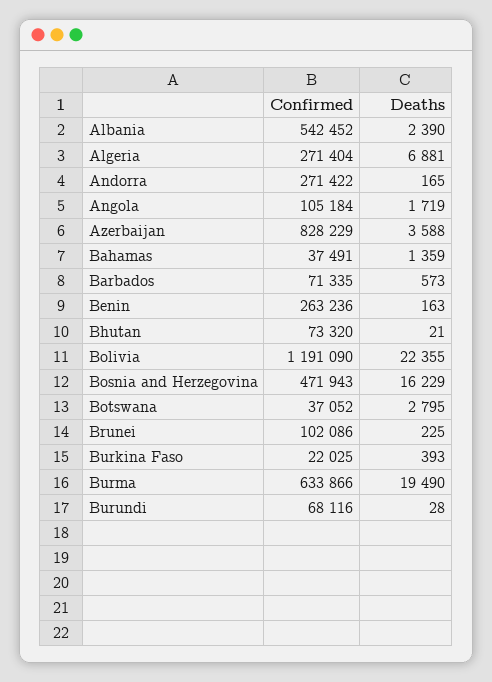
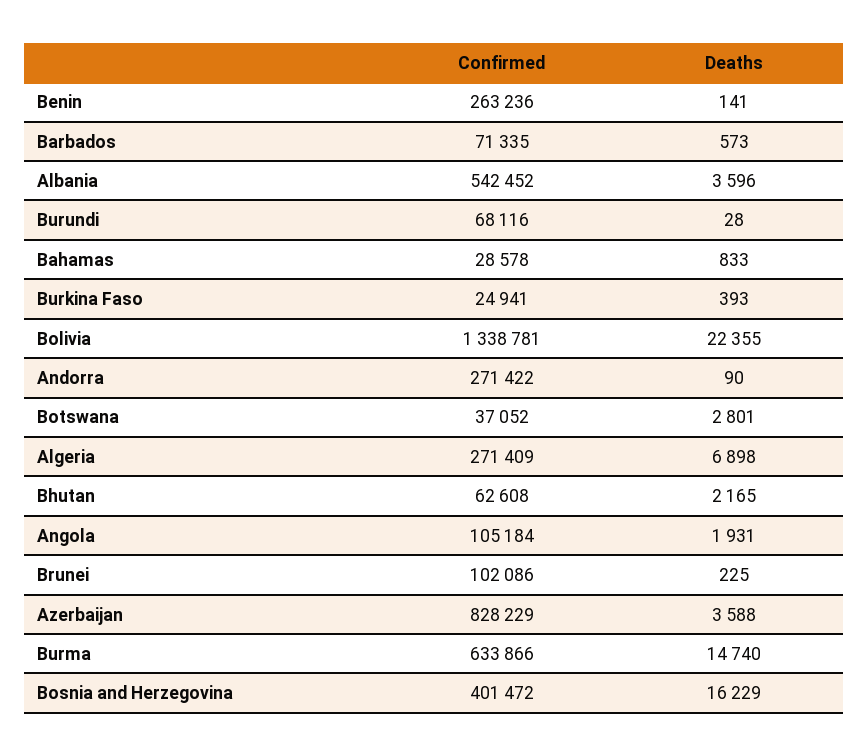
Deaths, Albania: 2390 -> 3596
Confirmed, Algeria: 271404 -> 271409
Deaths, Algeria: 6881 -> 6898
Deaths, Andorra: 165 -> 90
Deaths, Angola: 1719 -> 1931
Confirmed, Bahamas: 37491 -> 28578
Deaths, Bahamas: 1359 -> 833
Deaths, Benin: 163 -> 141
Confirmed, Bhutan: 73320 -> 62608
Deaths, Bhutan: 21 -> 2165
Confirmed, Bolivia: 1191090 -> 1338781
Confirmed, Bosnia and Herzegovina: 471943 -> 401472
Deaths, Botswana: 2795 -> 2801
Confirmed, Burkina Faso: 22025 -> 24941
Deaths, Burma: 19490 -> 14740

